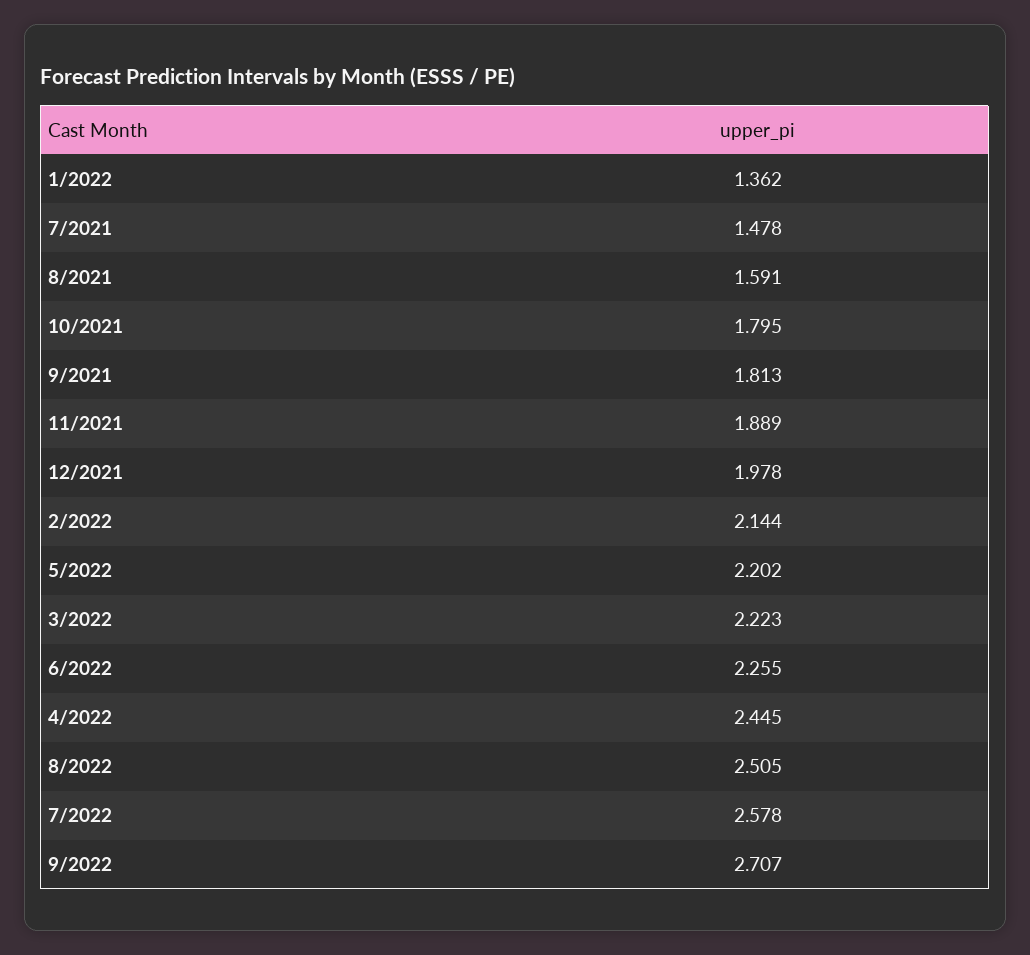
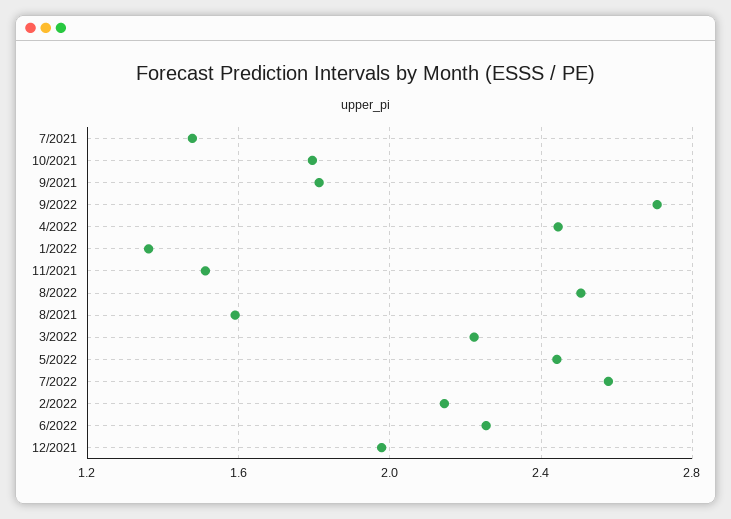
11/2021: 1.889 -> 1.5
5/2022: 2.202 -> 2.45

